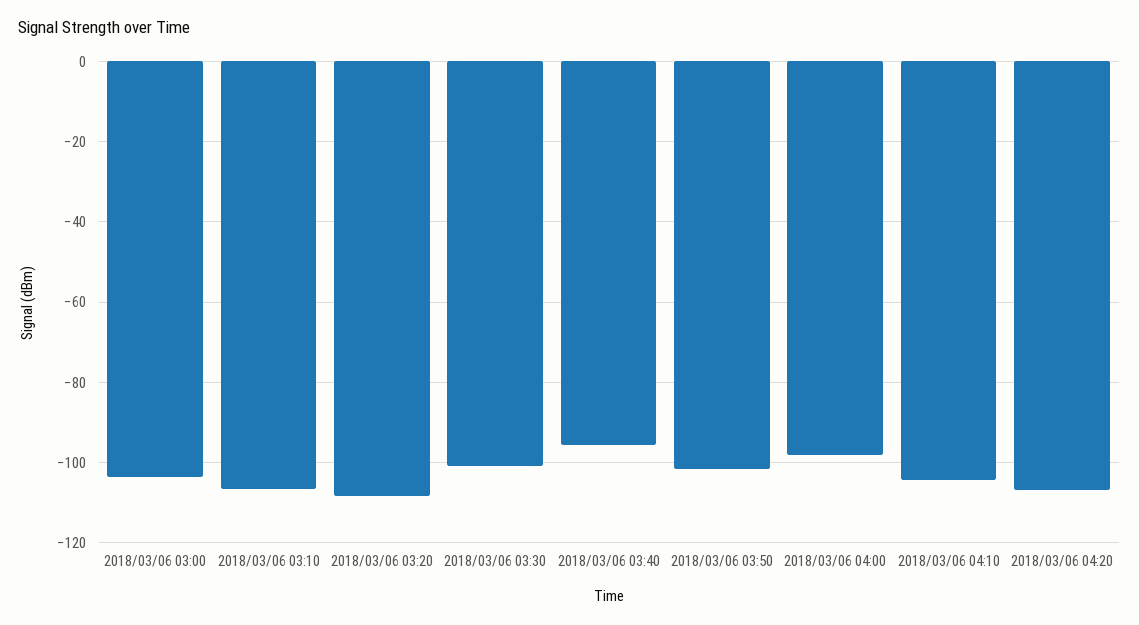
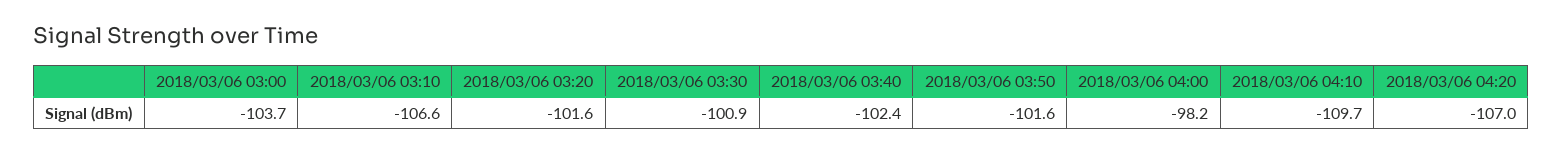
2018/03/06 03:20: -108 -> -101.6
2018/03/06 03:40: -96 -> -102.4
2018/03/06 04:10: -104 -> -109.7

